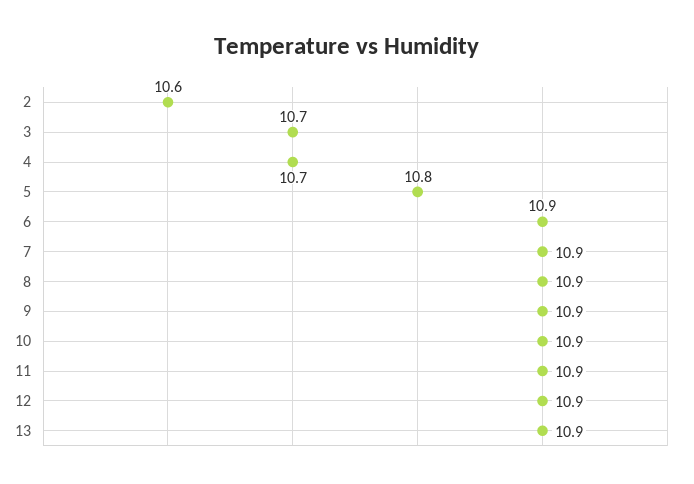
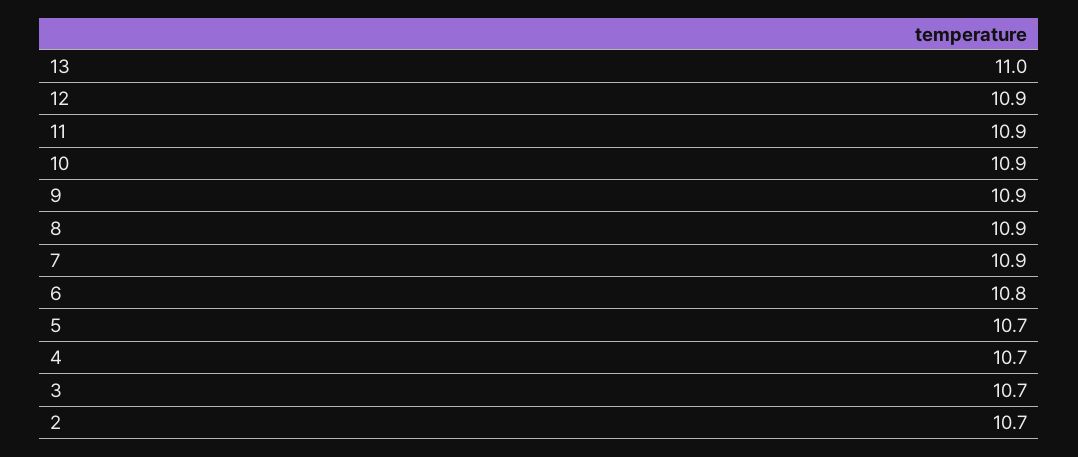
2: 10.6 -> 10.7
5: 10.8 -> 10.7
6: 10.9 -> 10.8
13: 10.9 -> 11

